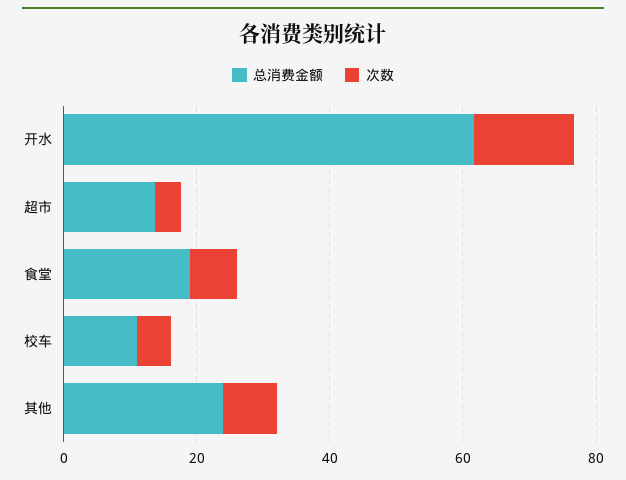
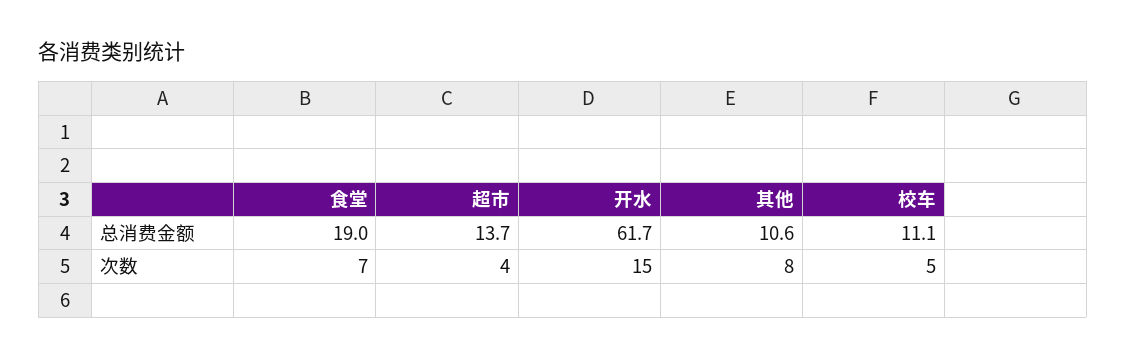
总消费金额, 其他: 25 -> 10.6

